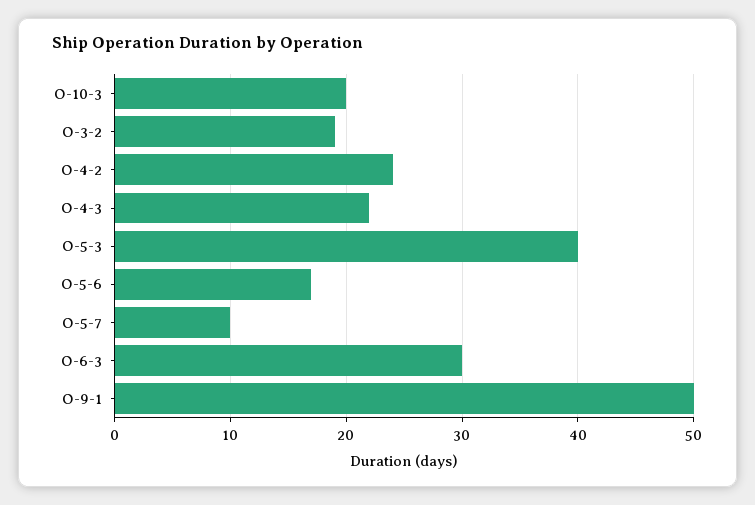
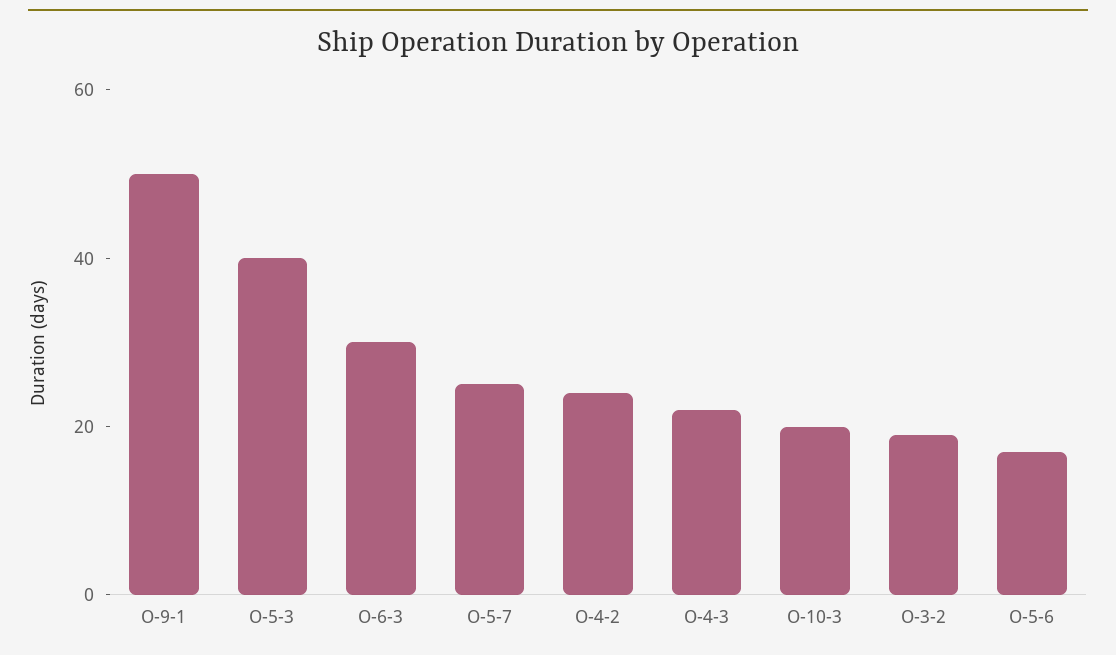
O-5-7: 10 -> 25

